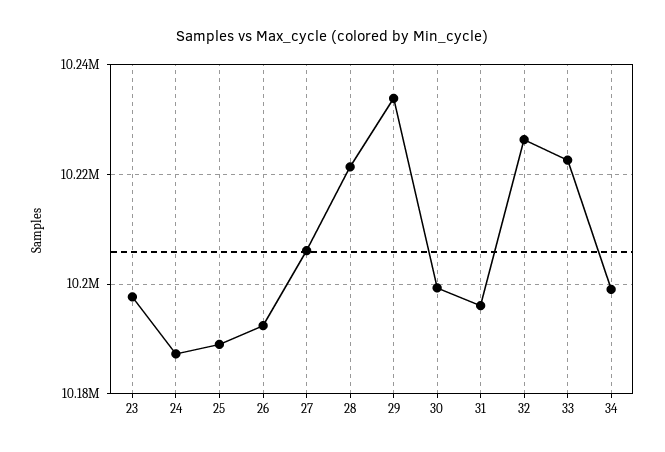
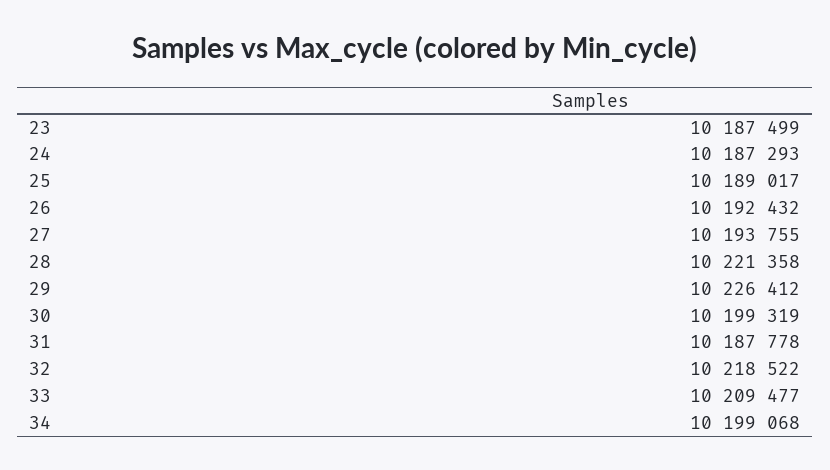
23: 10198000 -> 10187499
27: 10206000 -> 10193755
29: 10234000 -> 10226412
31: 10196000 -> 10187778
32: 10226000 -> 10218522
33: 10222000 -> 10209477

